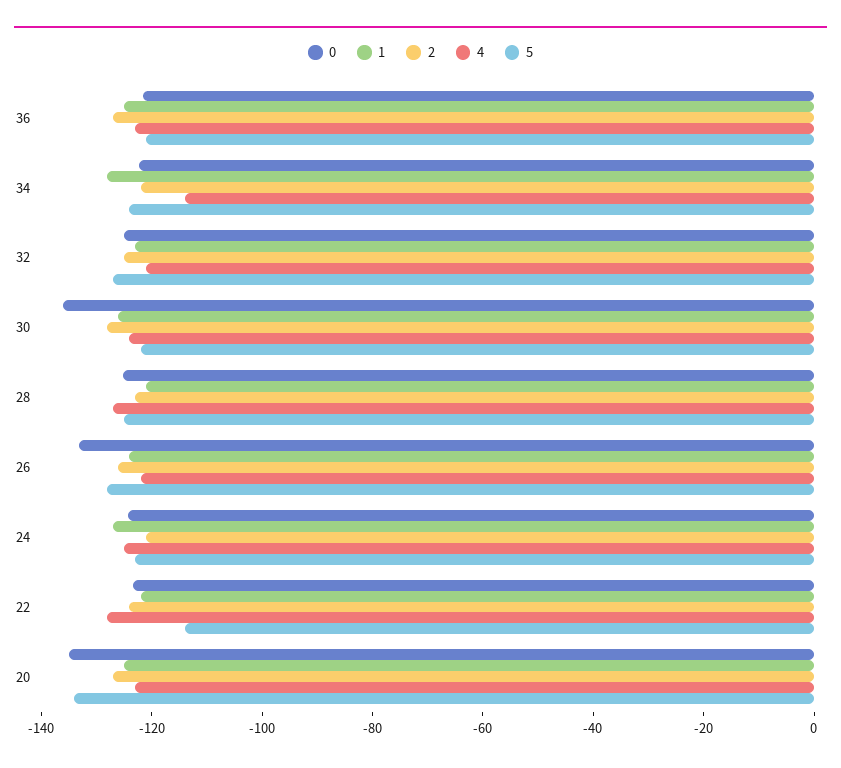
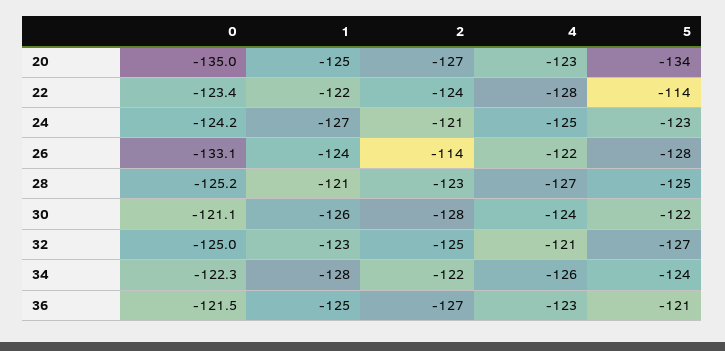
4, 34: -115 -> -126
0, 30: -135 -> -121.1
2, 26: -125 -> -114

